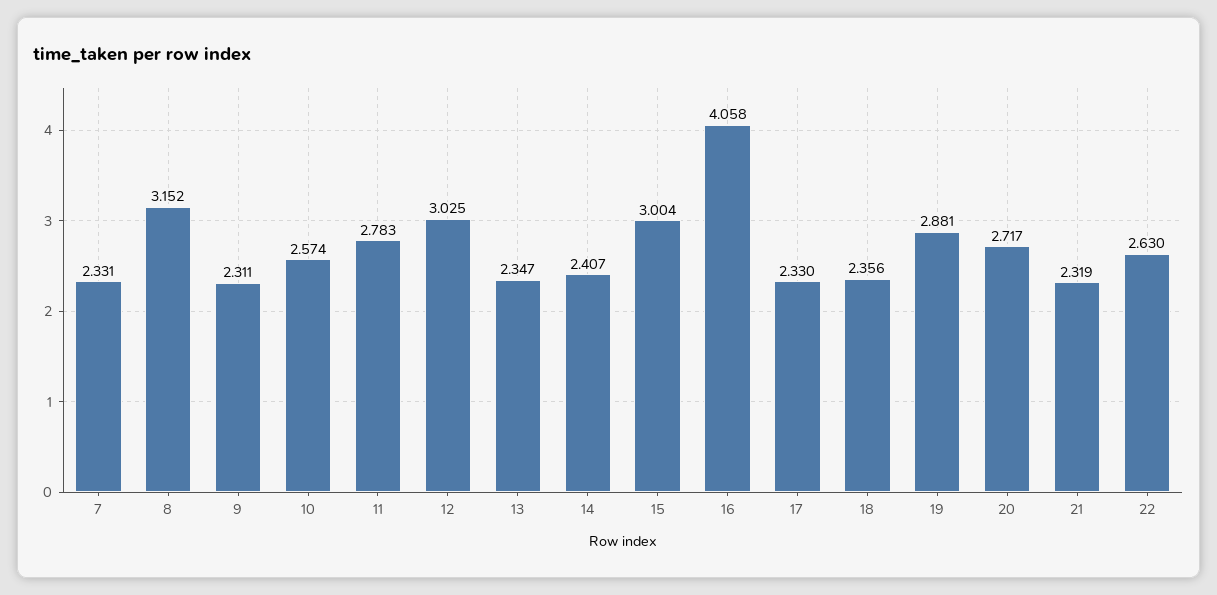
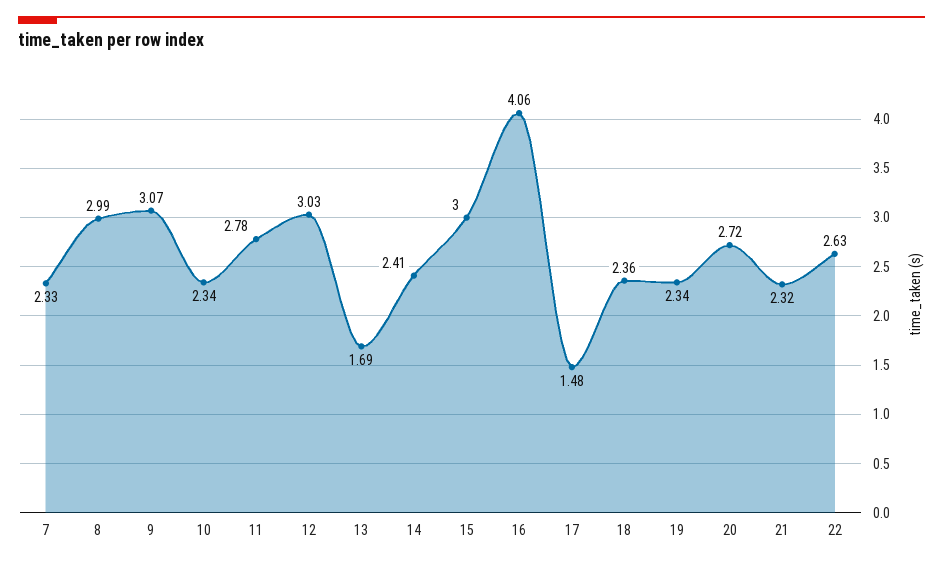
8: 3.152 -> 2.99
9: 2.311 -> 3.07
10: 2.574 -> 2.34
13: 2.347 -> 1.69
17: 2.33 -> 1.48
19: 2.881 -> 2.34

